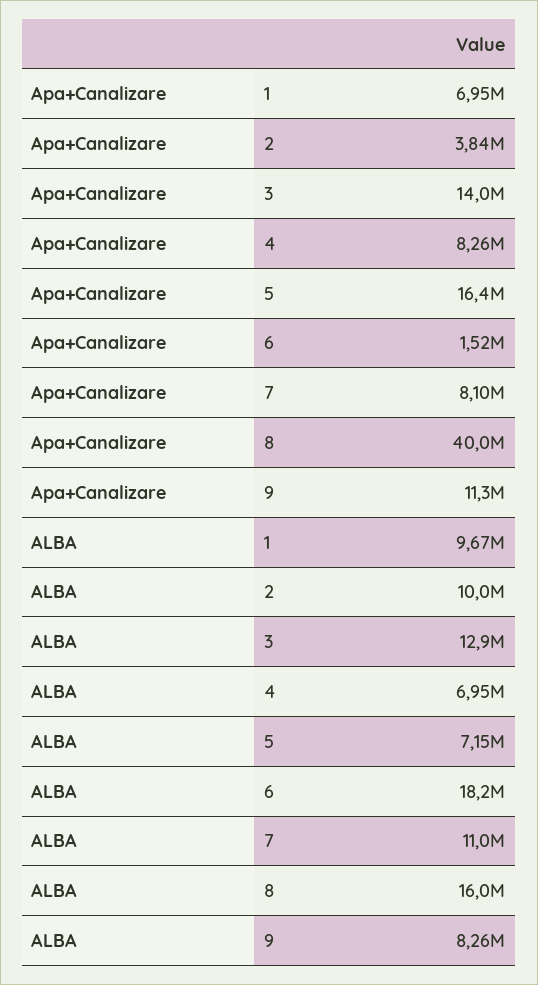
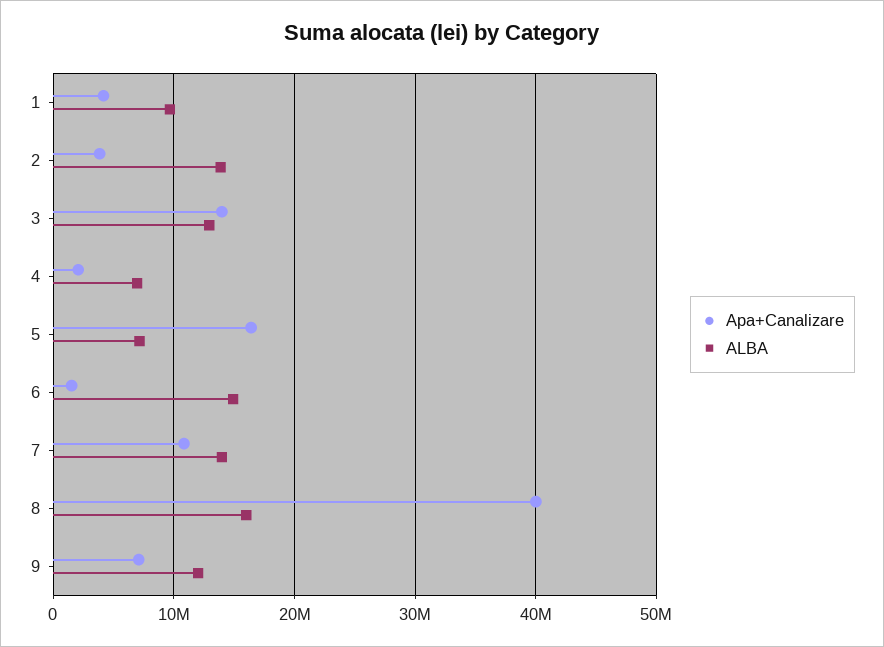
Apa+Canalizare, 1: 6950000 -> 4000000
Apa+Canalizare, 4: 8260000 -> 2000000
Apa+Canalizare, 7: 8100000 -> 11000000
Apa+Canalizare, 9: 11300000 -> 7000000
ALBA, 2: 10000000 -> 14000000
ALBA, 6: 18200000 -> 15000000
ALBA, 7: 11000000 -> 14000000
ALBA, 9: 8260000 -> 12000000

